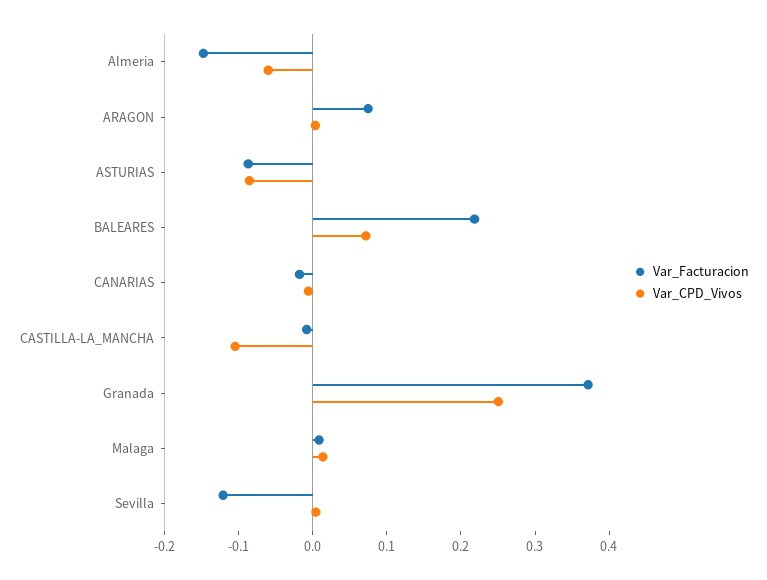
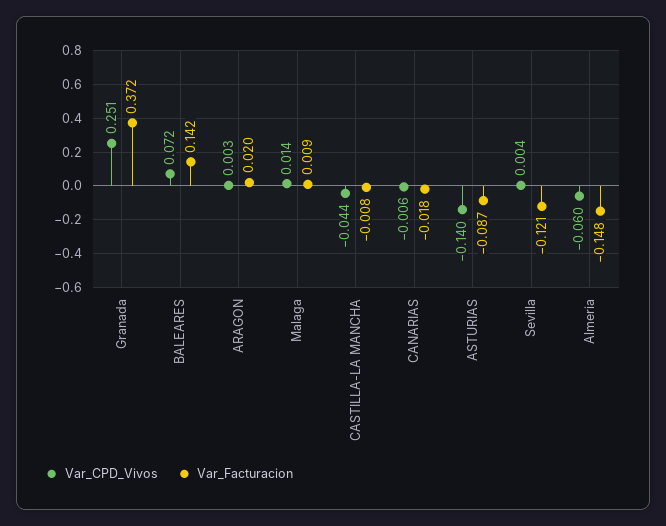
Var_Facturacion, ARAGON: 0.08 -> 0.02
Var_CPD_Vivos, ASTURIAS: -0.08 -> -0.14
Var_Facturacion, BALEARES: 0.22 -> 0.142
Var_CPD_Vivos, CASTILLA-LA_MANCHA: -0.1 -> -0.044

